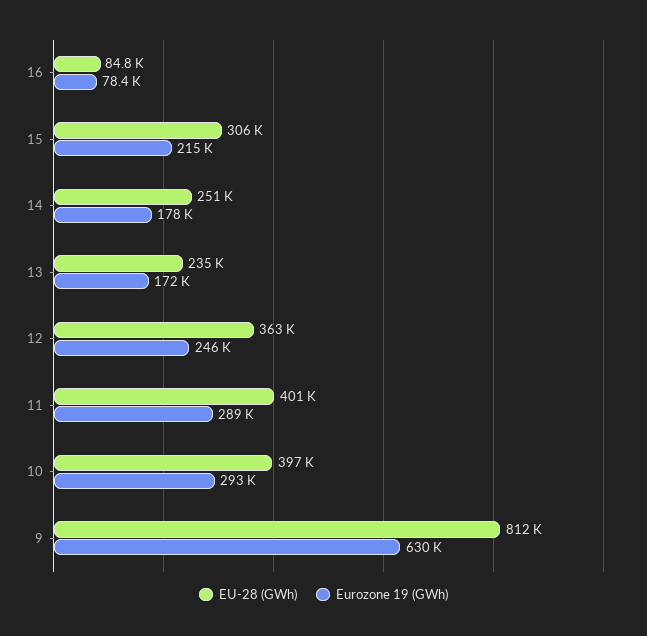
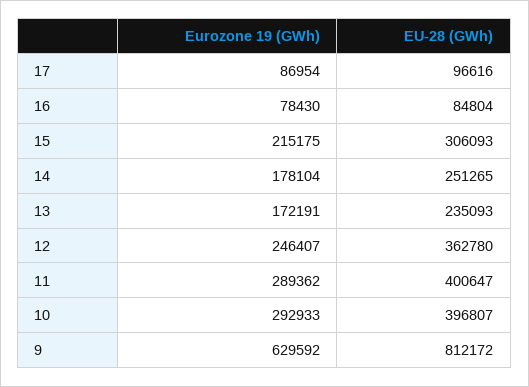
Eurozone 19 (GWh), 17: none -> 86954
EU-28 (GWh), 17: none -> 96616

